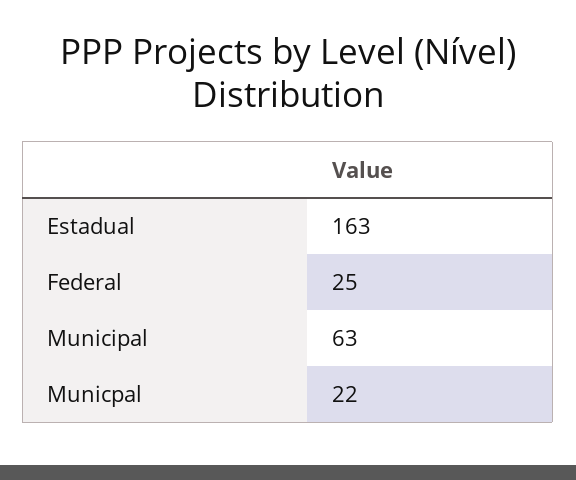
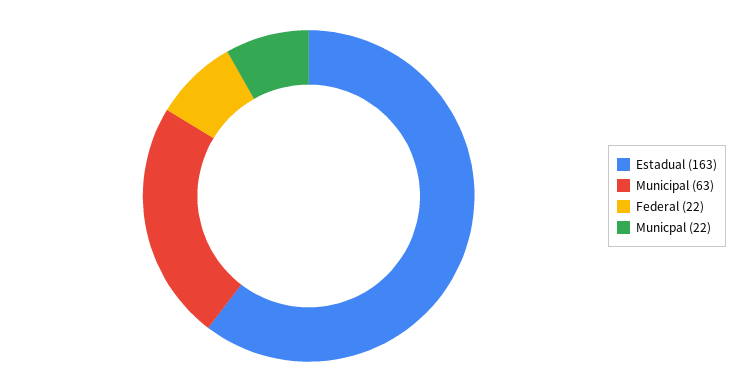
Federal: 25 -> 22

